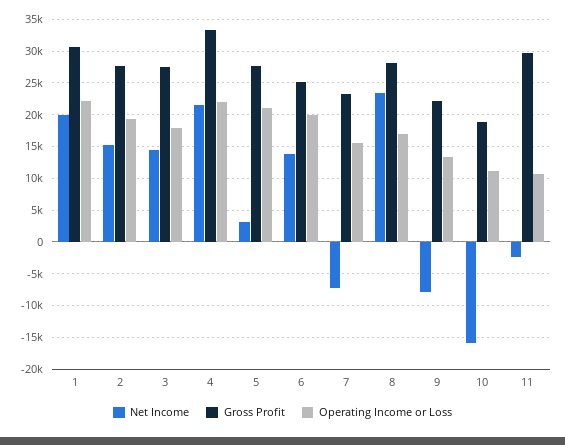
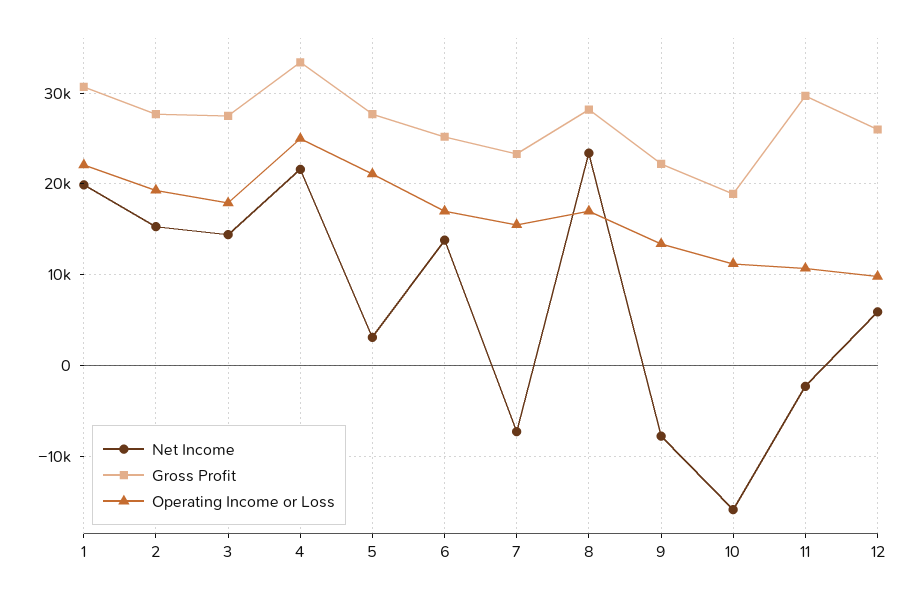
Operating Income or Loss, 4: 22000 -> 25000
Operating Income or Loss, 6: 20000 -> 17000
Net Income, 12: none -> 6000
Gross Profit, 12: none -> 26000
Operating Income or Loss, 12: none -> 10000

